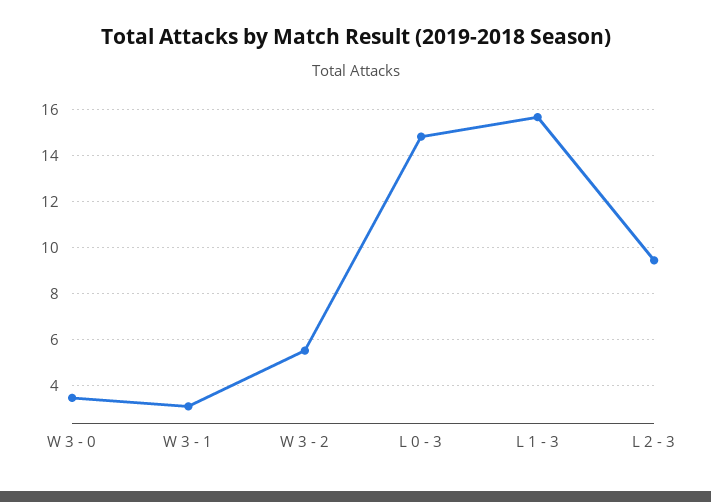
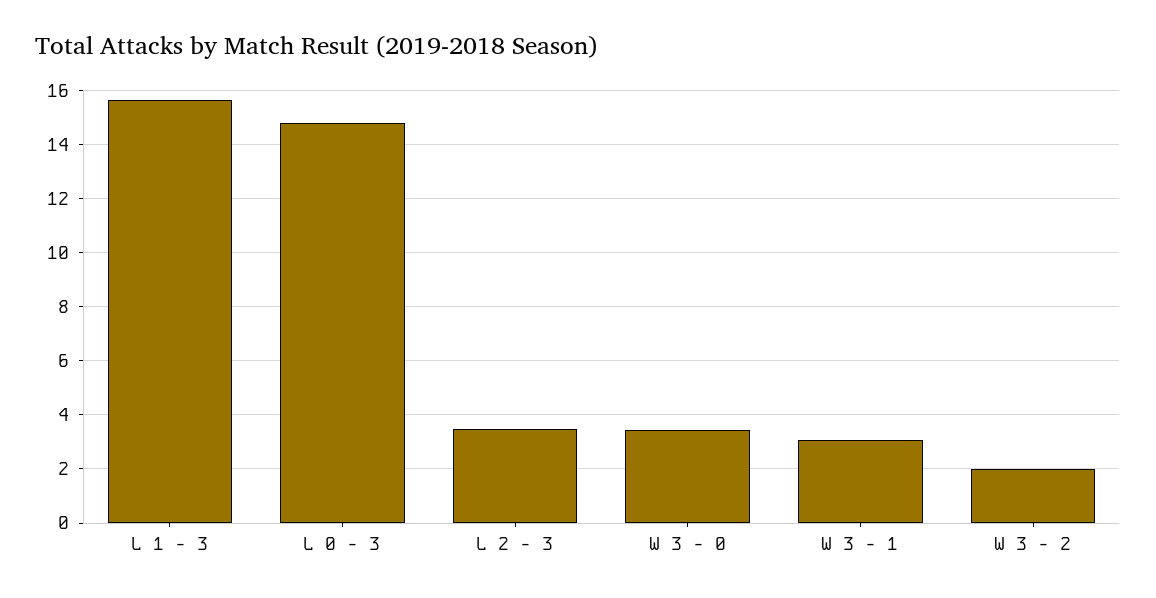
W 3 - 2: 5.5 -> 2
L 2 - 3: 9.5 -> 3.5

